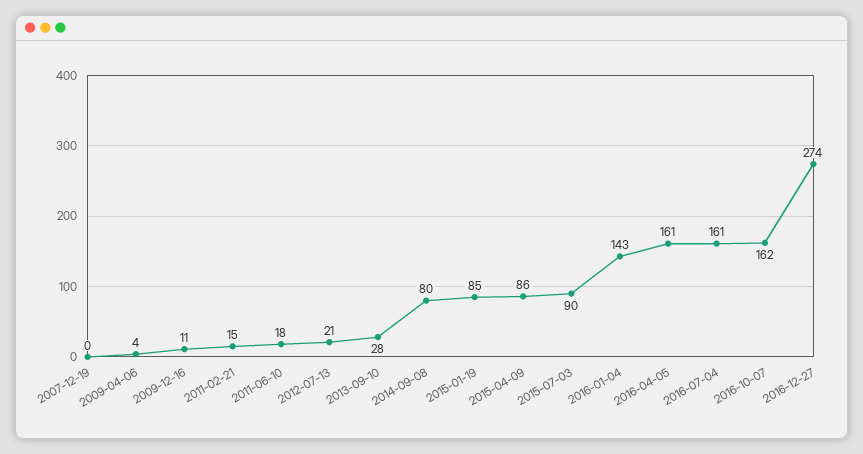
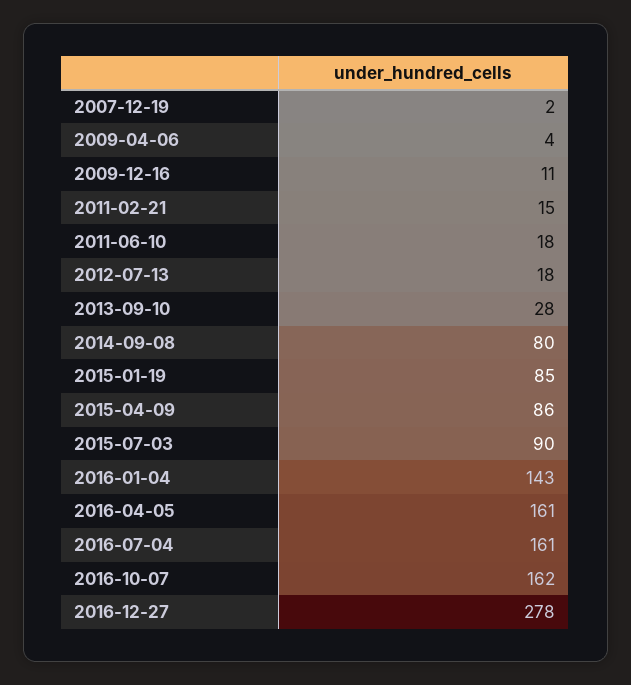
2007-12-19: 0 -> 2
2012-07-13: 21 -> 18
2016-12-27: 274 -> 278

